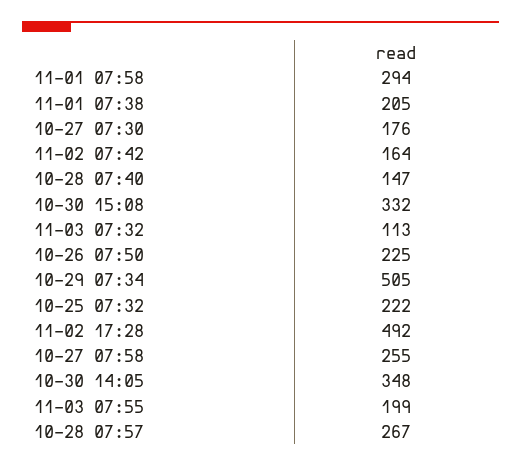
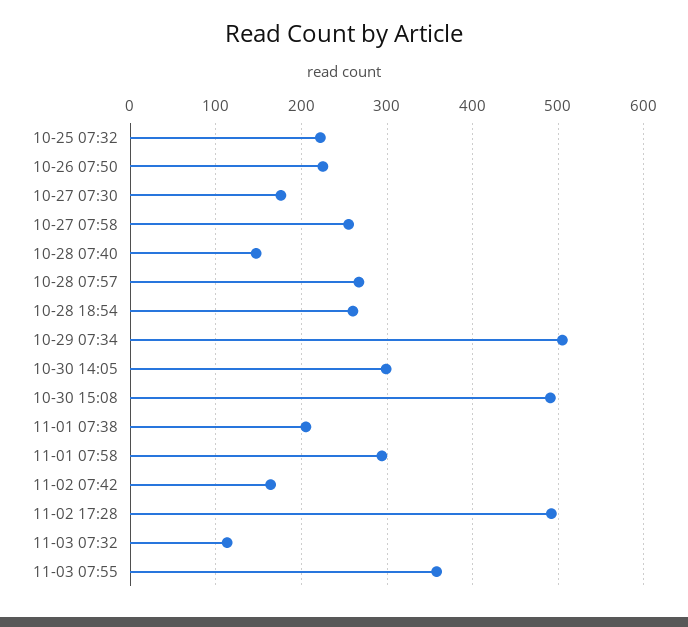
10-30 15:08: 332 -> 490
10-30 14:05: 348 -> 300
11-03 07:55: 199 -> 360
10-28 18:54: none -> 260

